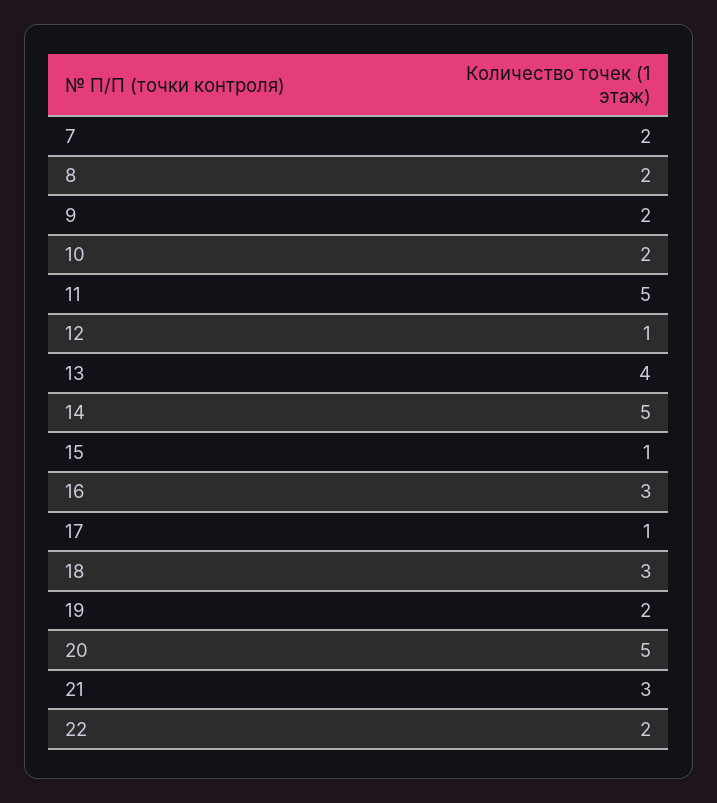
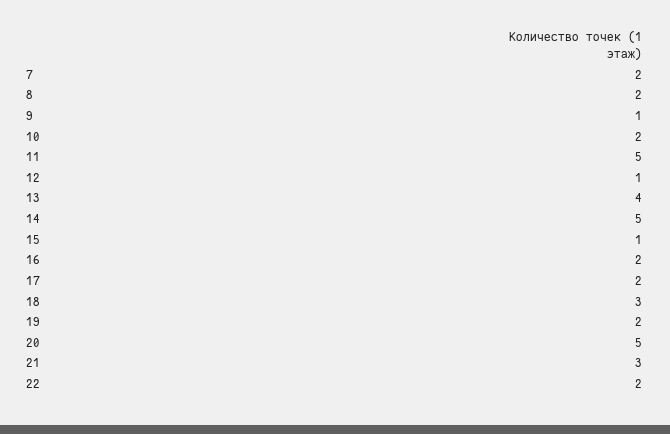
9: 2 -> 1
16: 3 -> 2
17: 1 -> 2

